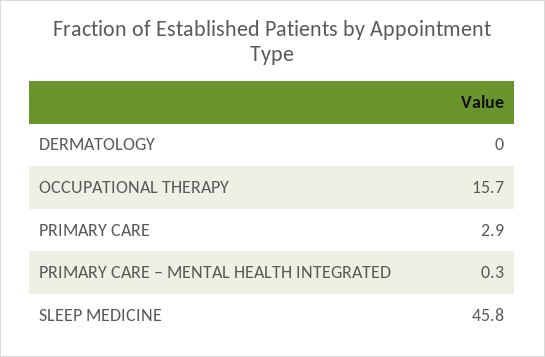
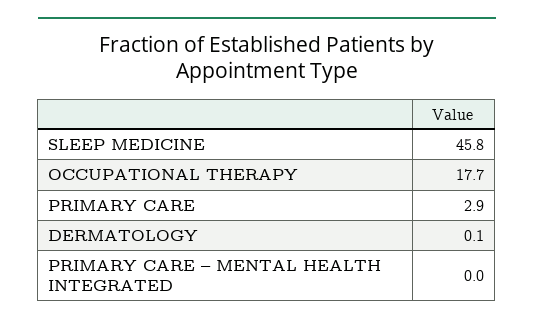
DERMATOLOGY: 0 -> 0.1
OCCUPATIONAL THERAPY: 15.7 -> 17.7
PRIMARY CARE – MENTAL HEALTH INTEGRATED: 0.3 -> 0

